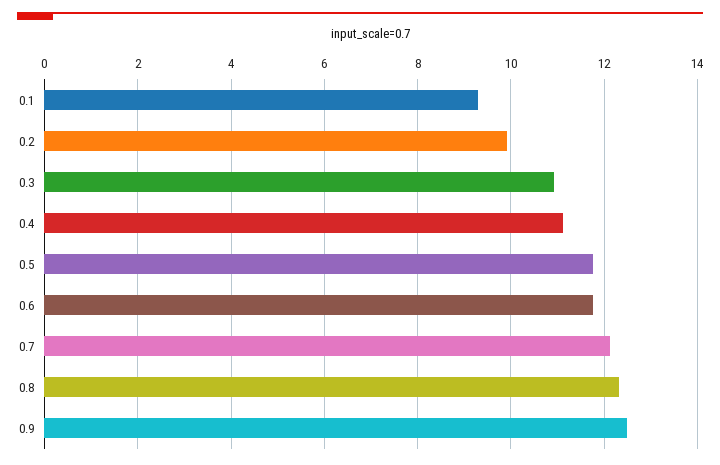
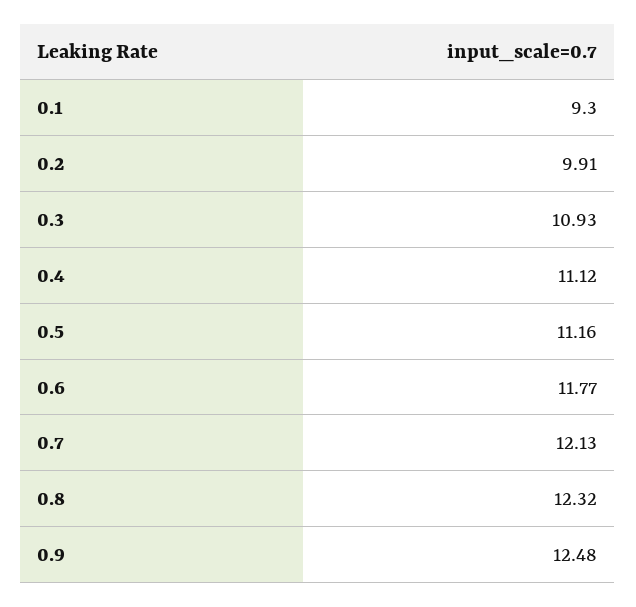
0.5: 11.8 -> 11.16

